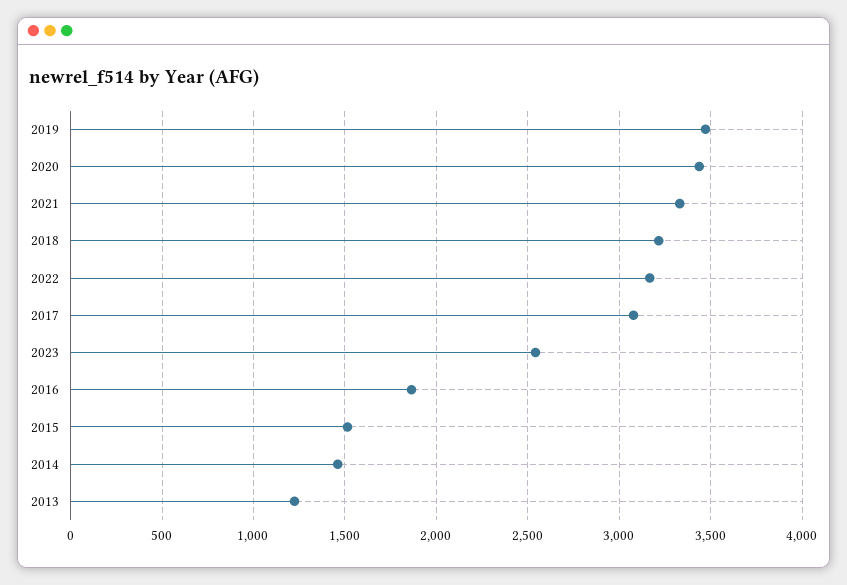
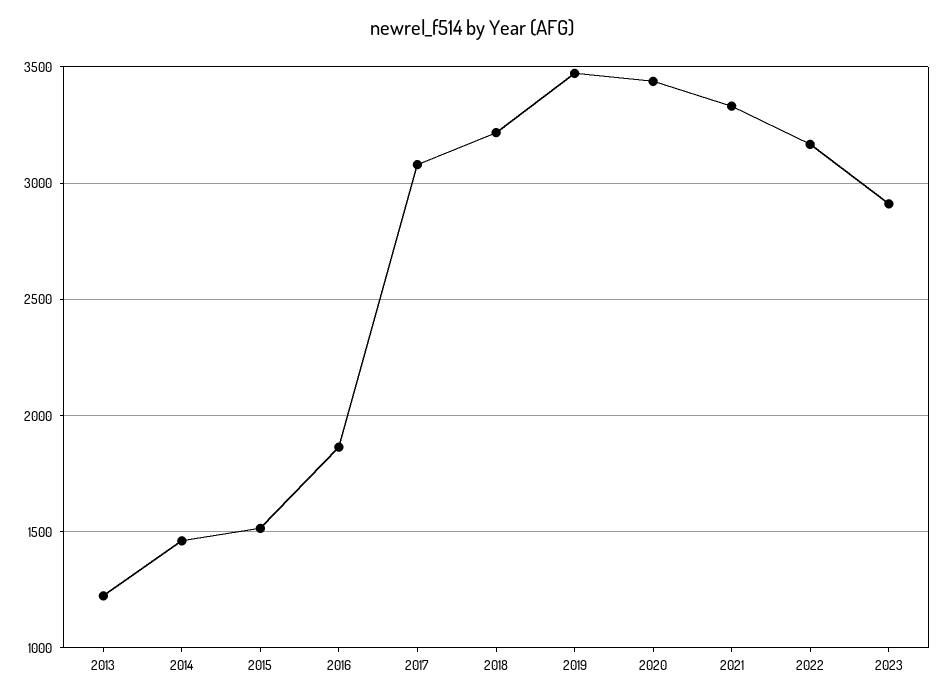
2023: 2550 -> 2900

